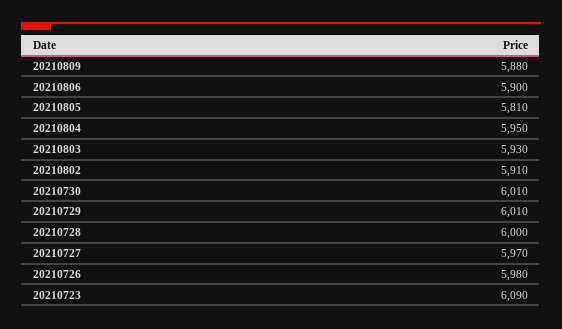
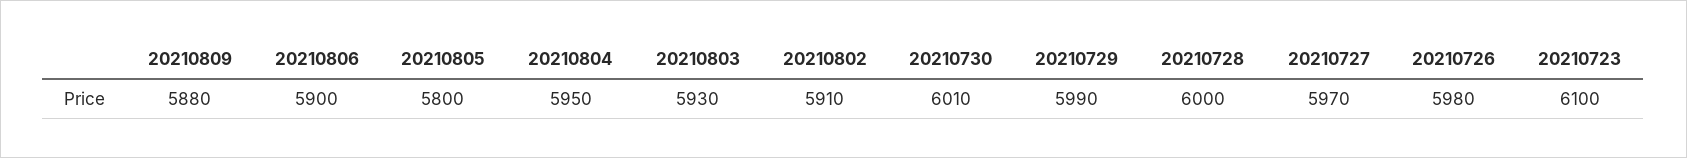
20210805: 5810 -> 5800
20210729: 6010 -> 5990
20210723: 6090 -> 6100

